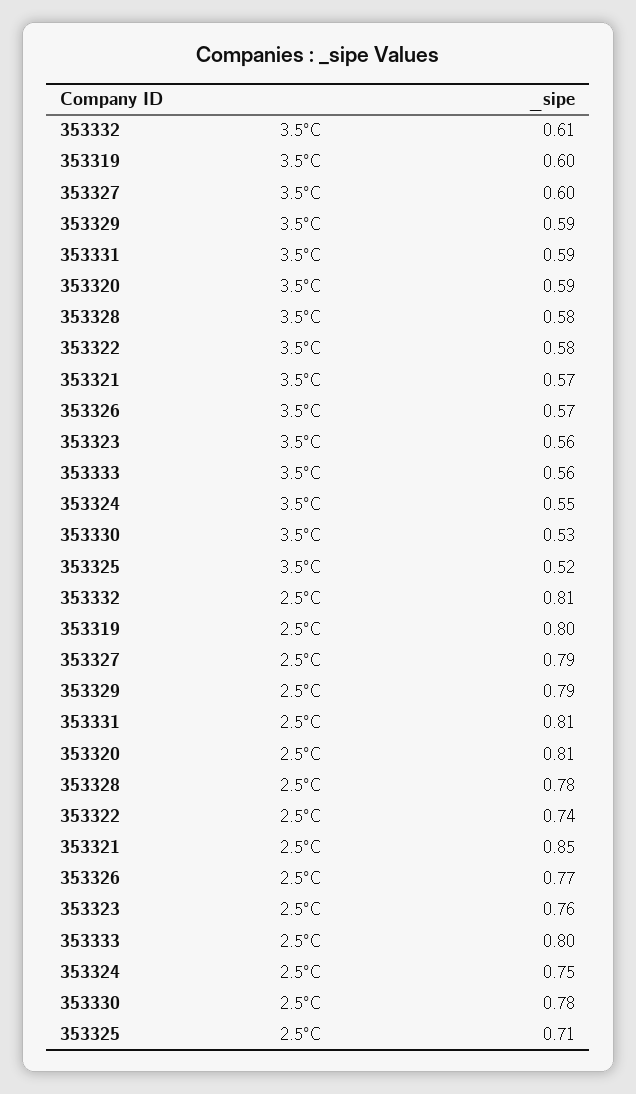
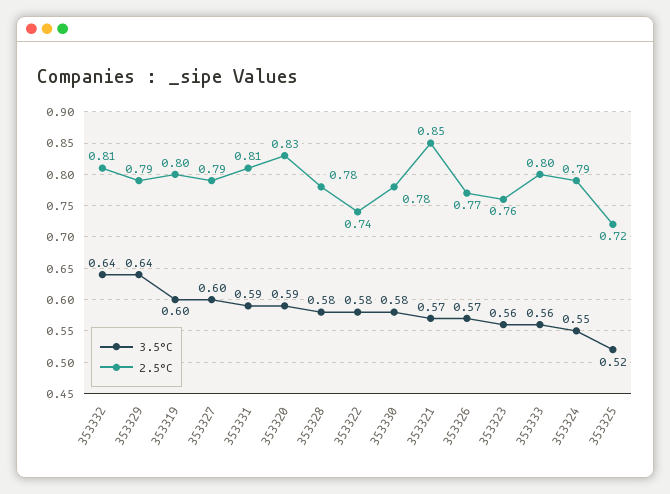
3.5°C, 353332: 0.61 -> 0.64
3.5°C, 353329: 0.59 -> 0.64
3.5°C, 353330: 0.53 -> 0.58
2.5°C, 353320: 0.81 -> 0.83
2.5°C, 353324: 0.75 -> 0.79
2.5°C, 353325: 0.71 -> 0.72

